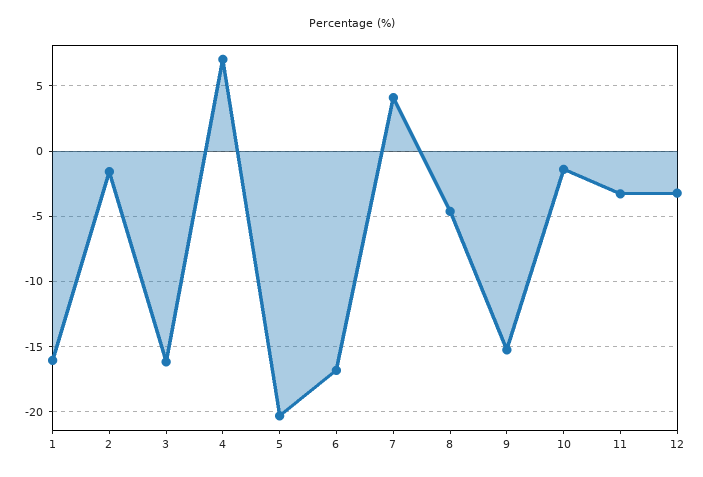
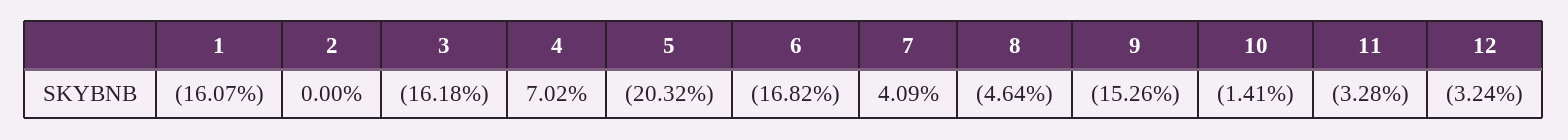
2: -1.5 -> 0

